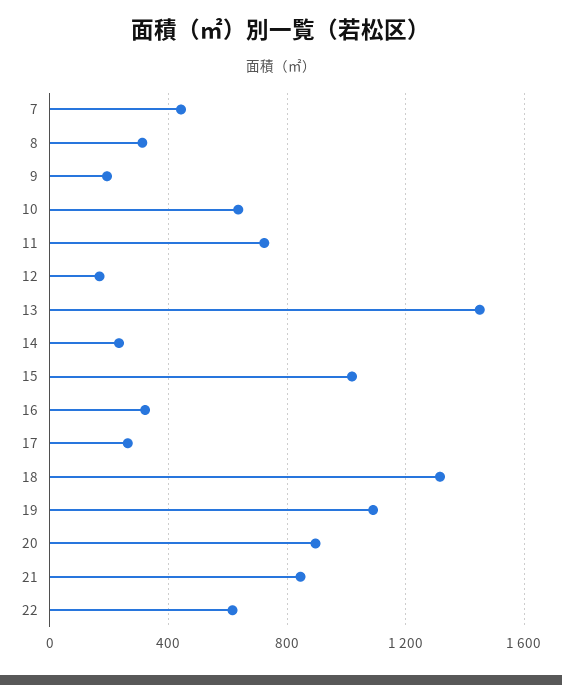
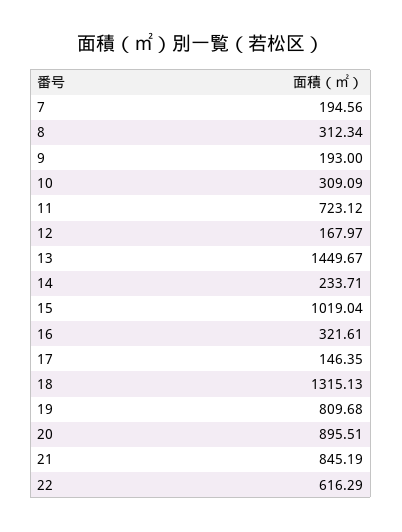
7: 450 -> 194.56
10: 650 -> 309.09
17: 250 -> 146.35
19: 1100 -> 809.68

